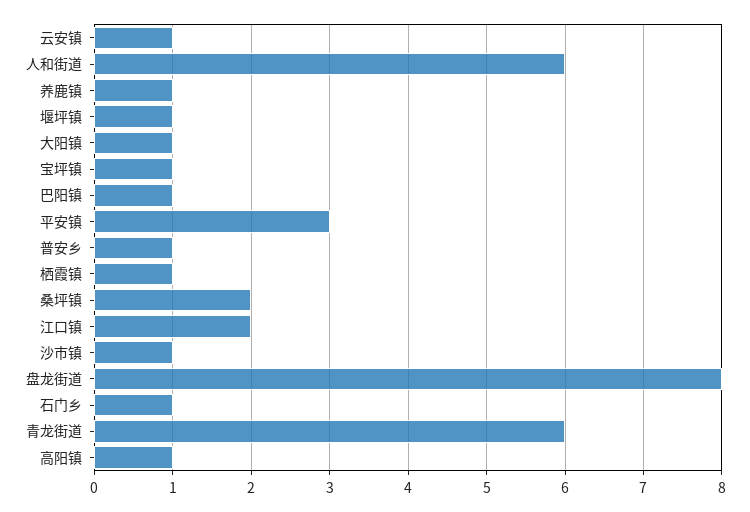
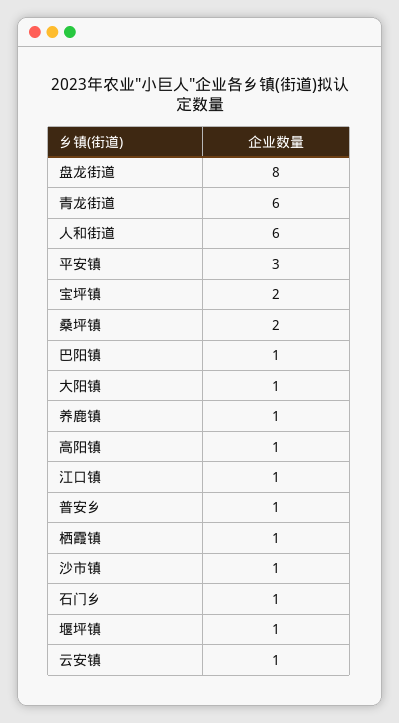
宝坪镇: 1 -> 2
江口镇: 2 -> 1

